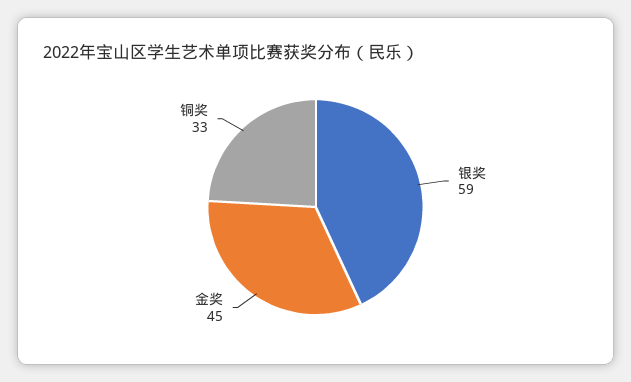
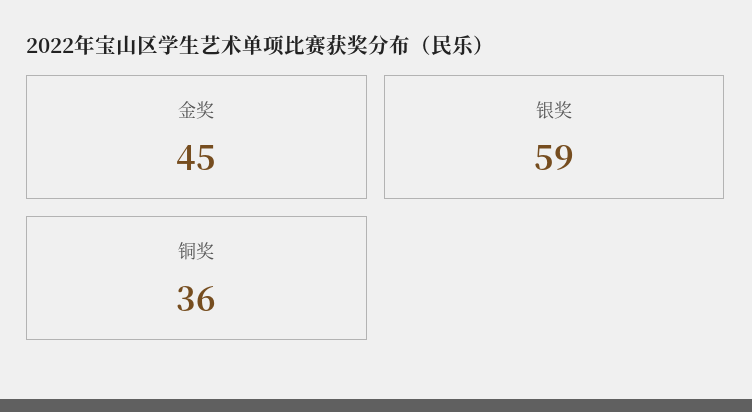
铜奖: 33 -> 36

